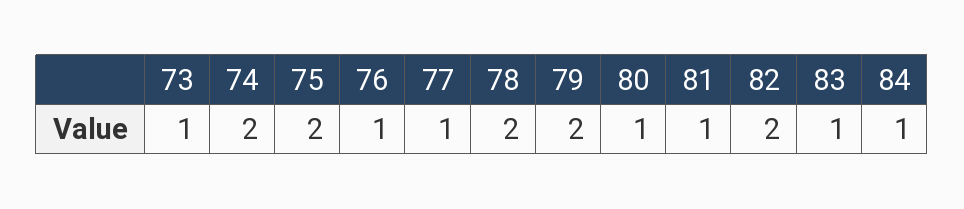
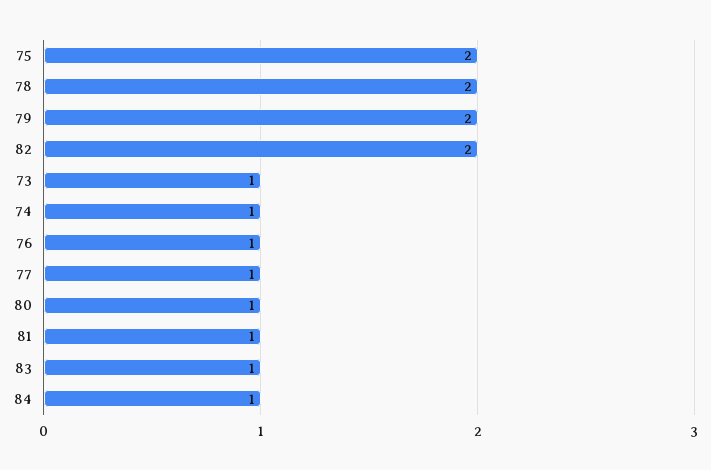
74: 2 -> 1

